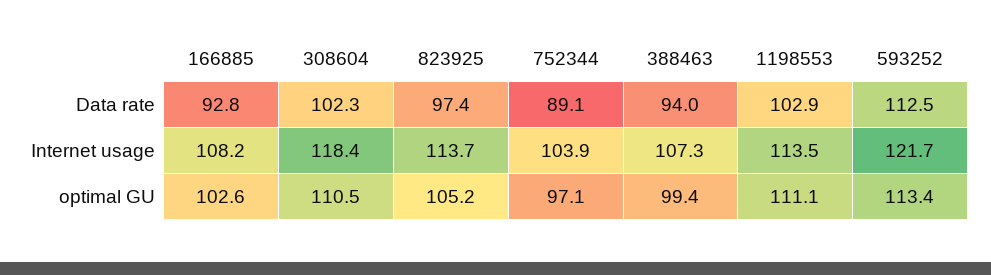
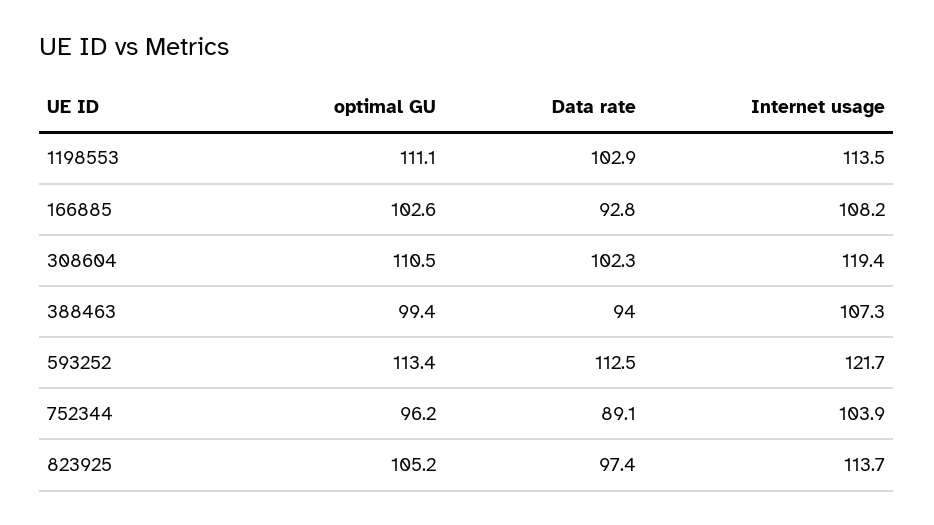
308604, Internet usage: 118.4 -> 119.4
752344, optimal GU: 97.1 -> 96.2

